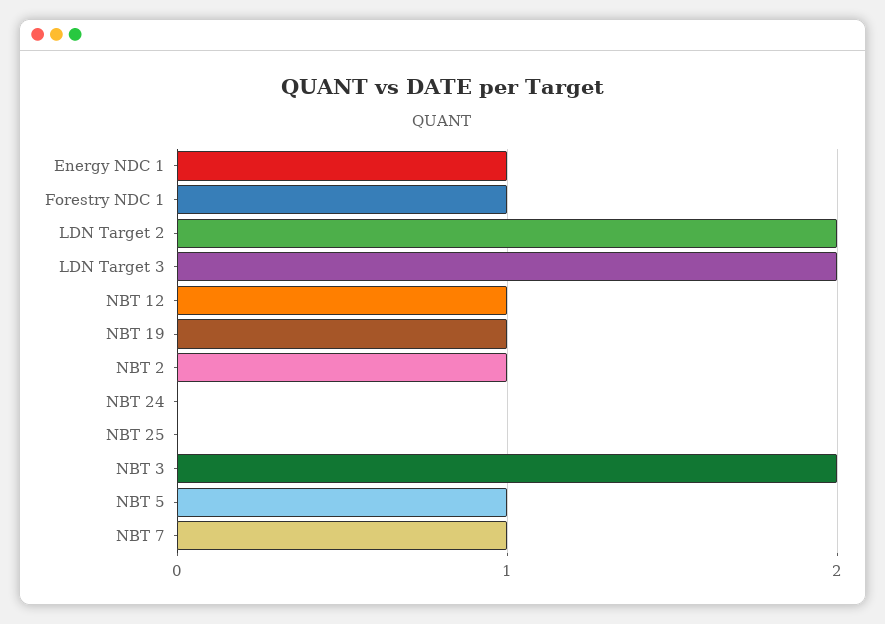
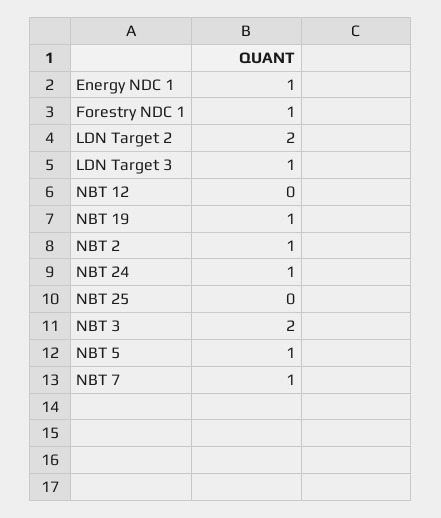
LDN Target 3: 2 -> 1
NBT 12: 1 -> 0
NBT 24: 0 -> 1

